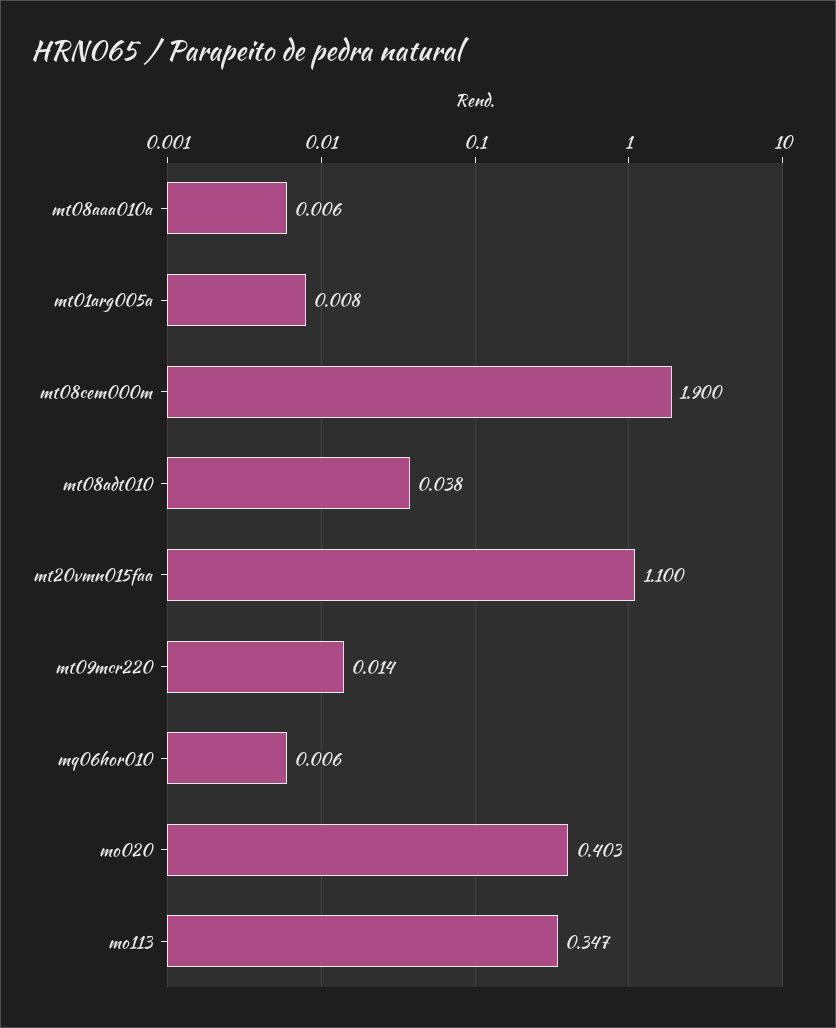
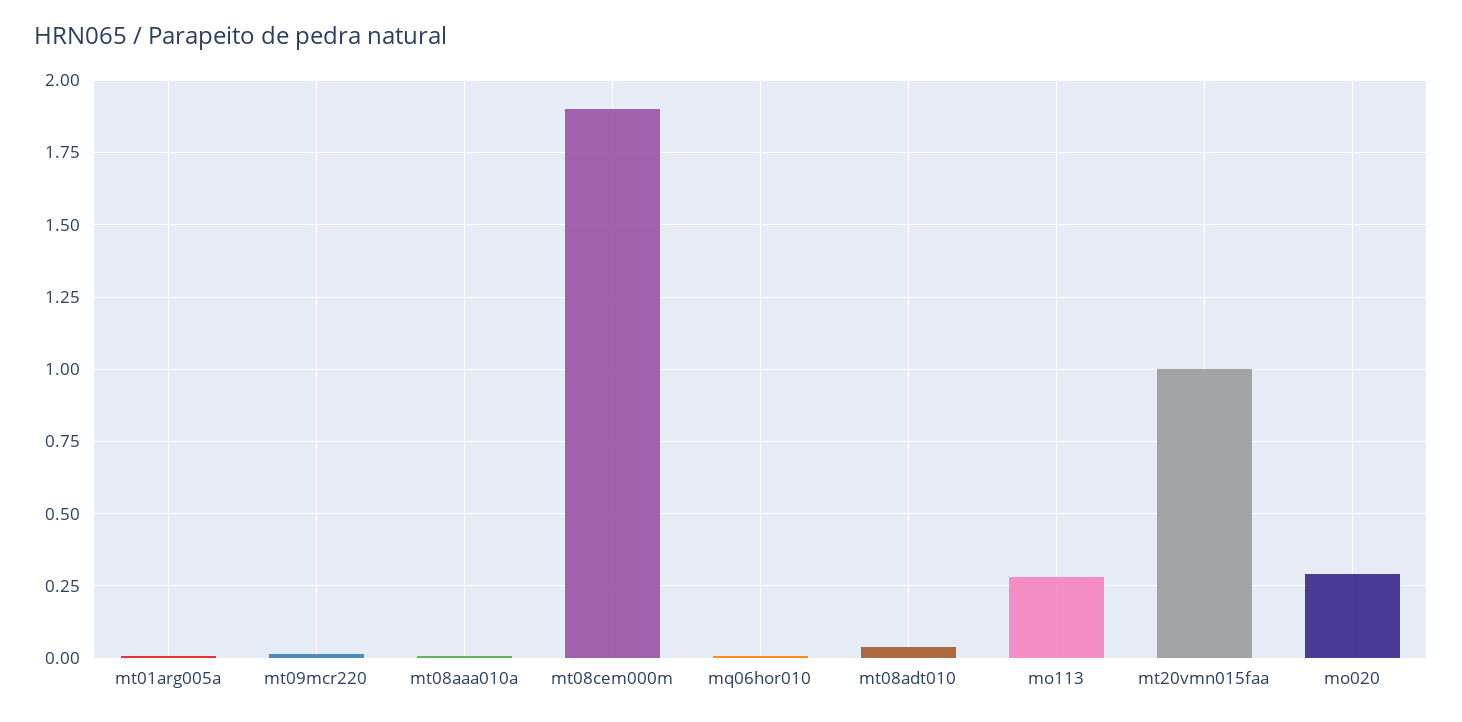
mt20vmn015faa: 1.1 -> 1
mo020: 0.403 -> 0.3
mo113: 0.347 -> 0.275

